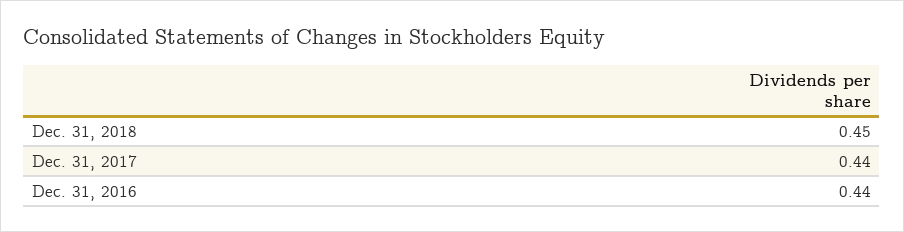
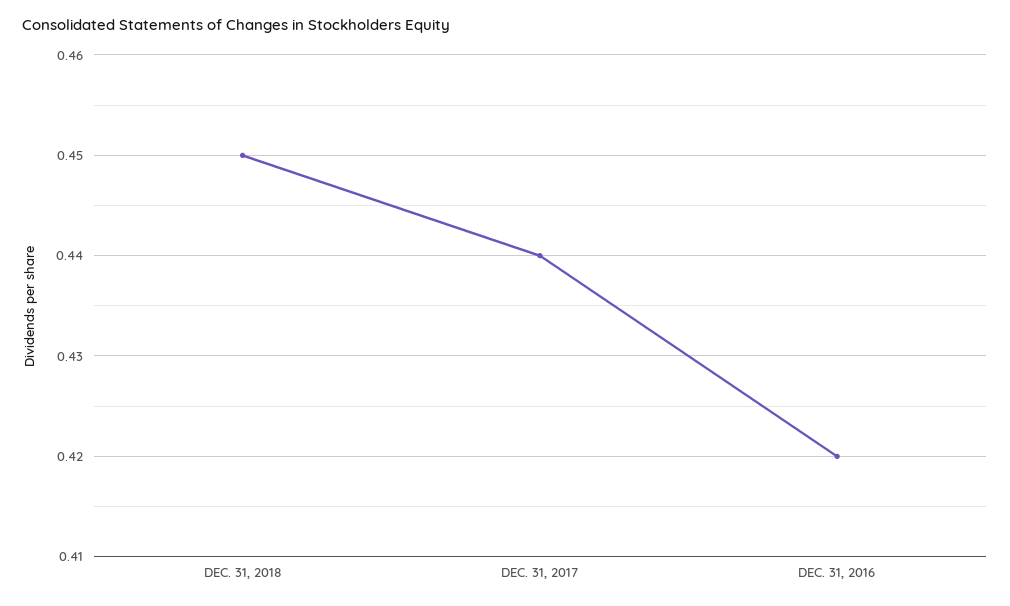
Dec. 31, 2016: 0.44 -> 0.42

